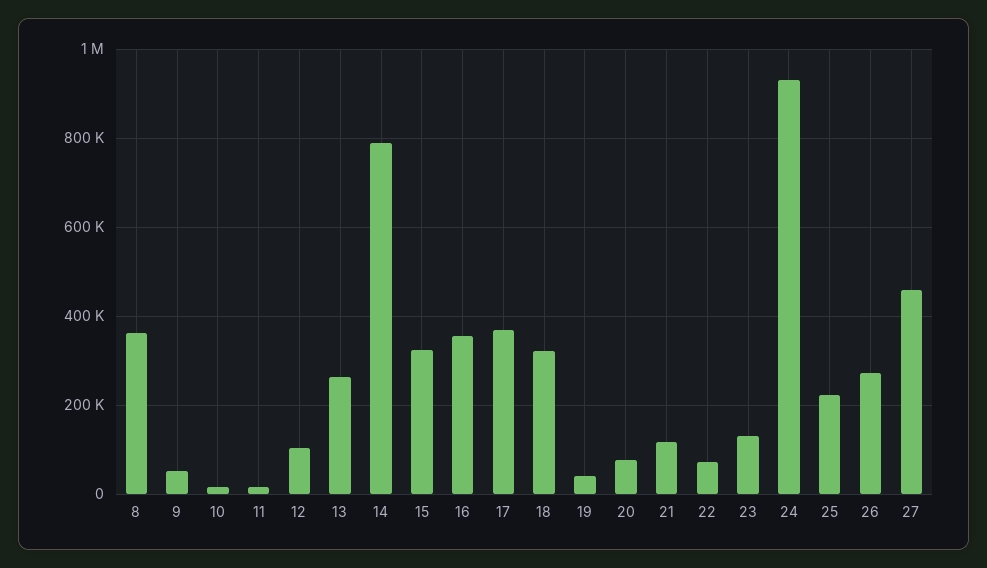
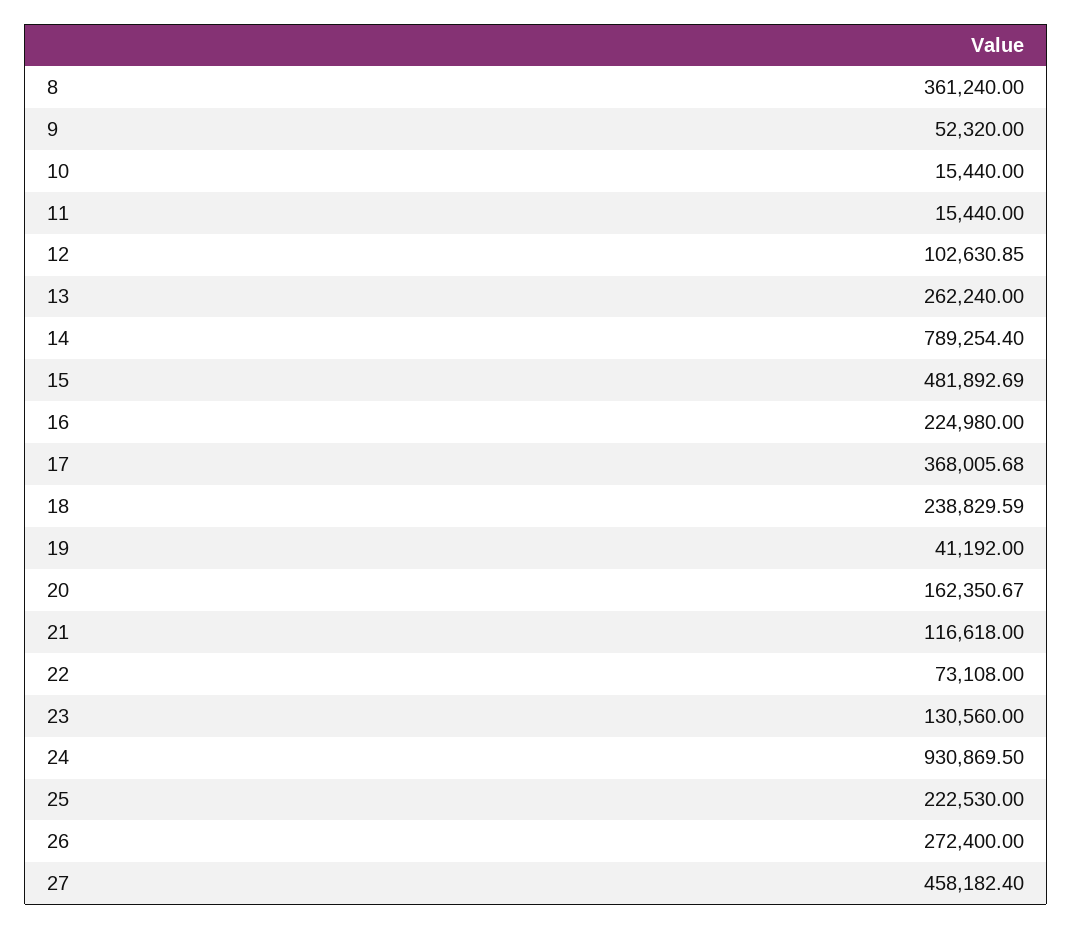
15: 320000 -> 481892.69
16: 360000 -> 224980
18: 320000 -> 238829.59
20: 80000 -> 162350.67

